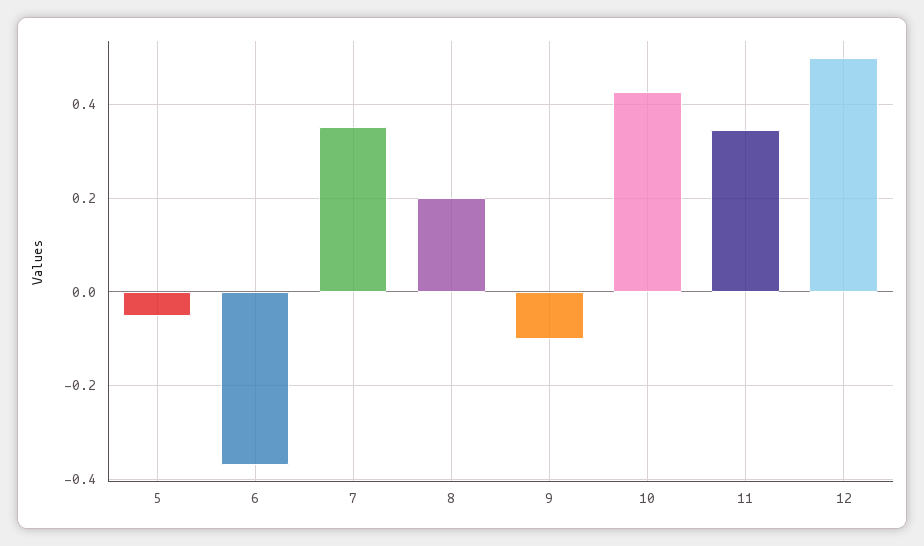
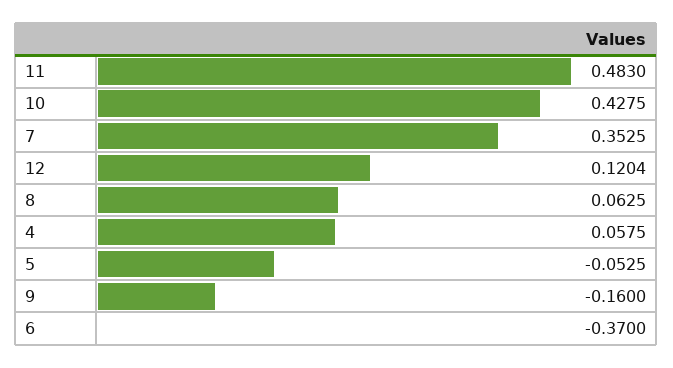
8: 0.2 -> 0.0625
9: -0.1 -> -0.16
11: 0.34 -> 0.483
12: 0.5 -> 0.1204
4: none -> 0.0575

